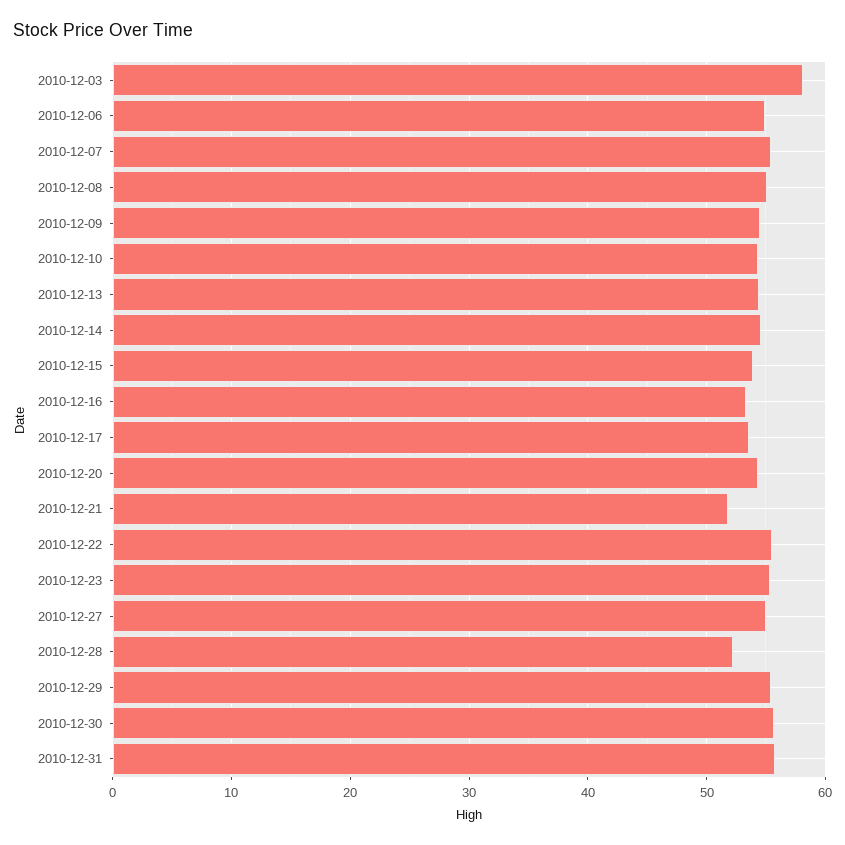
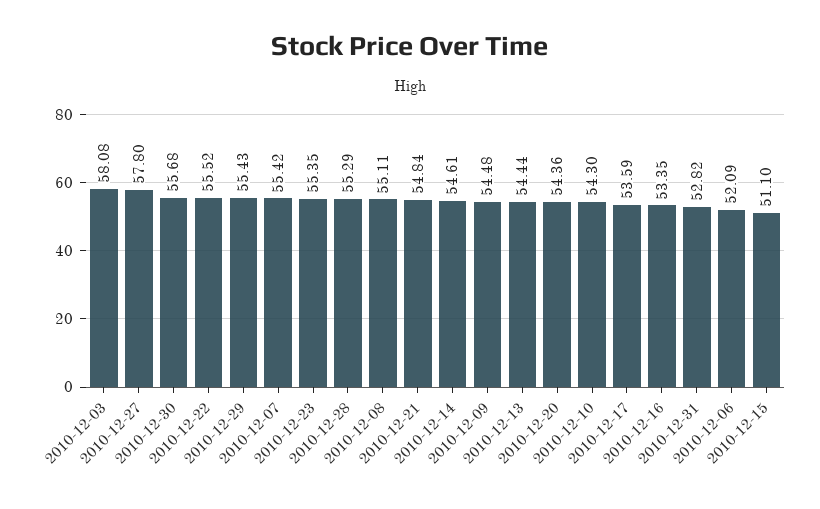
2010-12-06: 55 -> 52.09
2010-12-15: 54 -> 51.1
2010-12-21: 52 -> 54.84
2010-12-27: 55 -> 57.8
2010-12-28: 52 -> 55.29
2010-12-31: 56 -> 52.82

